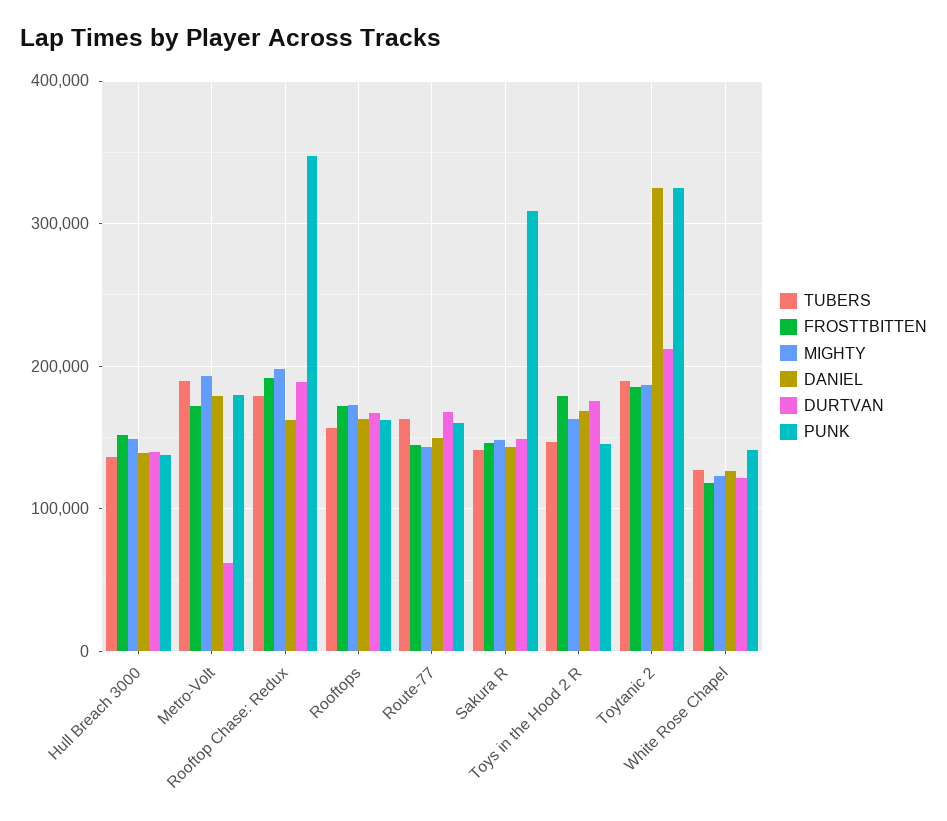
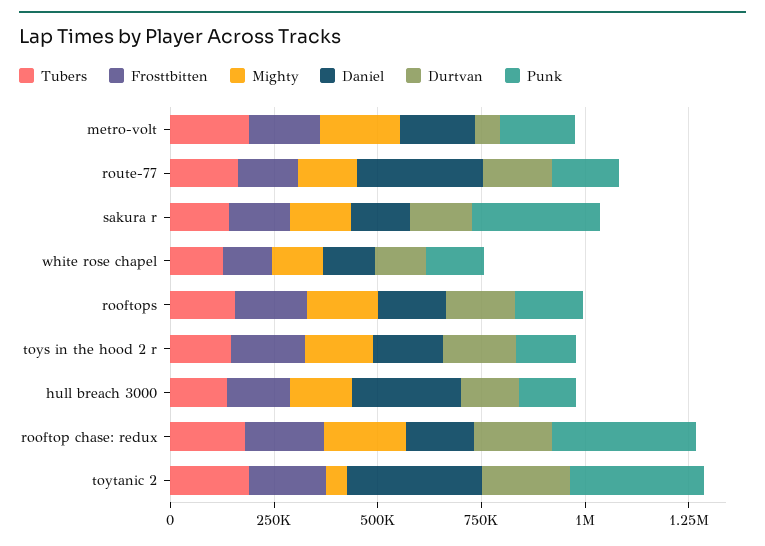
DANIEL, Hull Breach 3000: 140000 -> 250000
DANIEL, Route-77: 150000 -> 300000
MIGHTY, Toytanic 2: 190000 -> 50000

